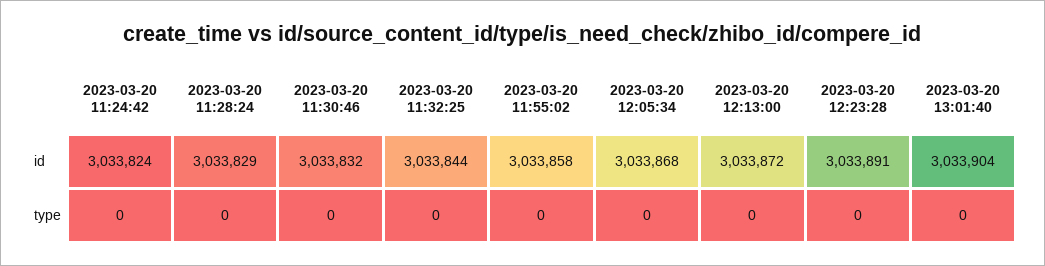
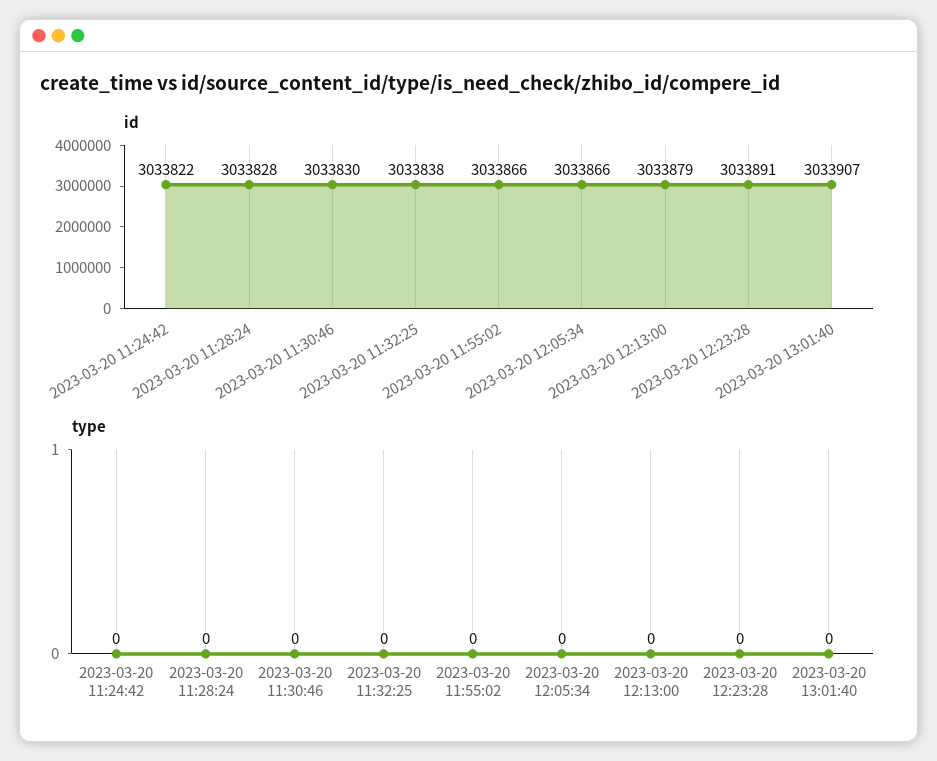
id, 2023-03-20 11:24:42: 3033824 -> 3033822
id, 2023-03-20 11:28:24: 3033829 -> 3033828
id, 2023-03-20 11:30:46: 3033832 -> 3033830
id, 2023-03-20 11:32:25: 3033844 -> 3033838
id, 2023-03-20 11:55:02: 3033858 -> 3033866
id, 2023-03-20 12:05:34: 3033868 -> 3033866
id, 2023-03-20 12:13:00: 3033872 -> 3033879
id, 2023-03-20 13:01:40: 3033904 -> 3033907

